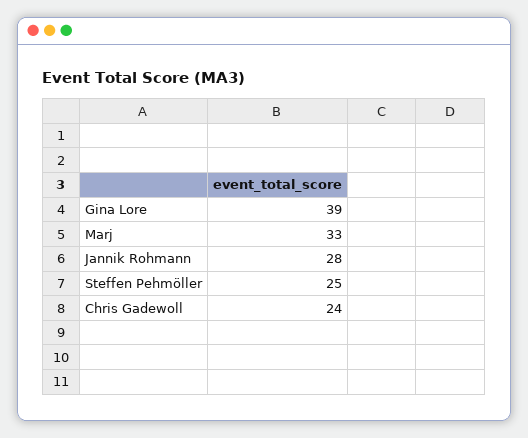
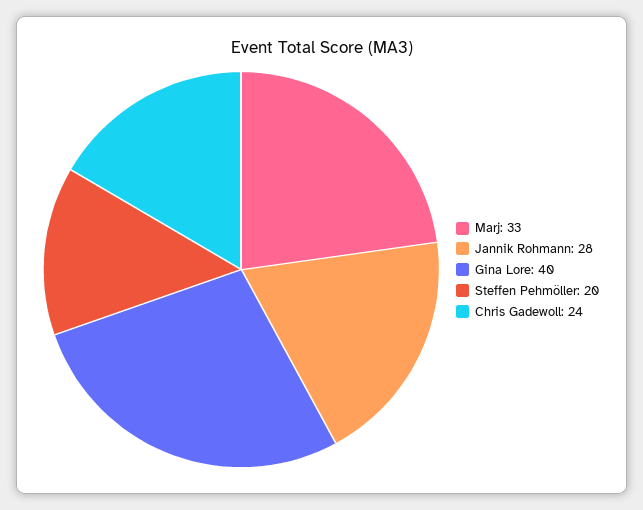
Gina Lore: 39 -> 40
Steffen Pehmöller: 25 -> 20

